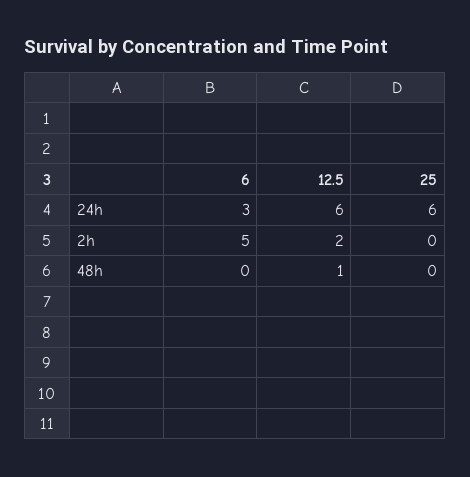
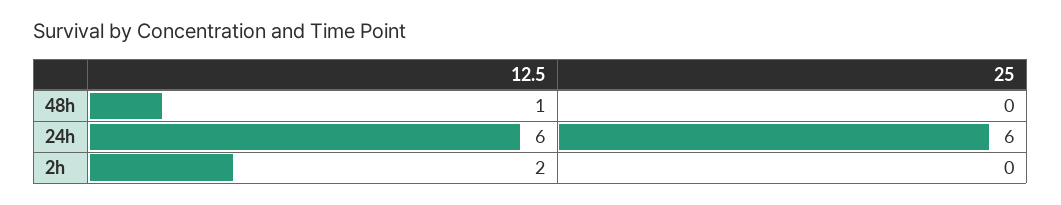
6, 24h: 3 -> none
6, 2h: 5 -> none
6, 48h: 0 -> none

